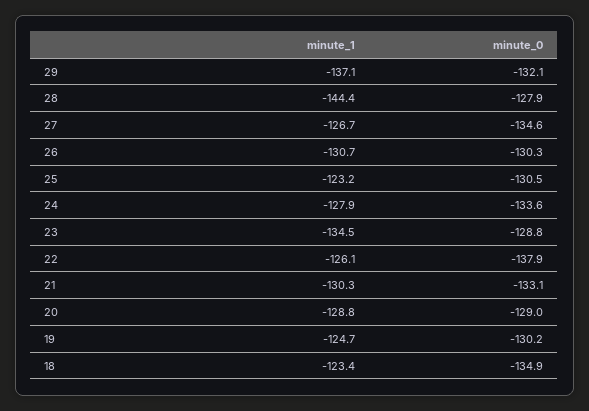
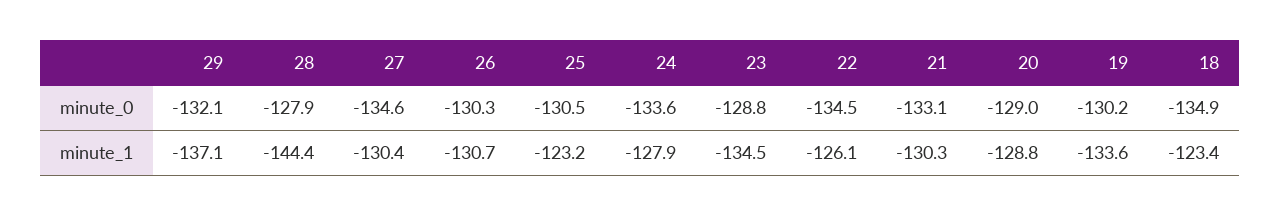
minute_1, 27: -126.7 -> -130.4
minute_0, 22: -137.9 -> -134.5
minute_1, 19: -124.7 -> -133.6

